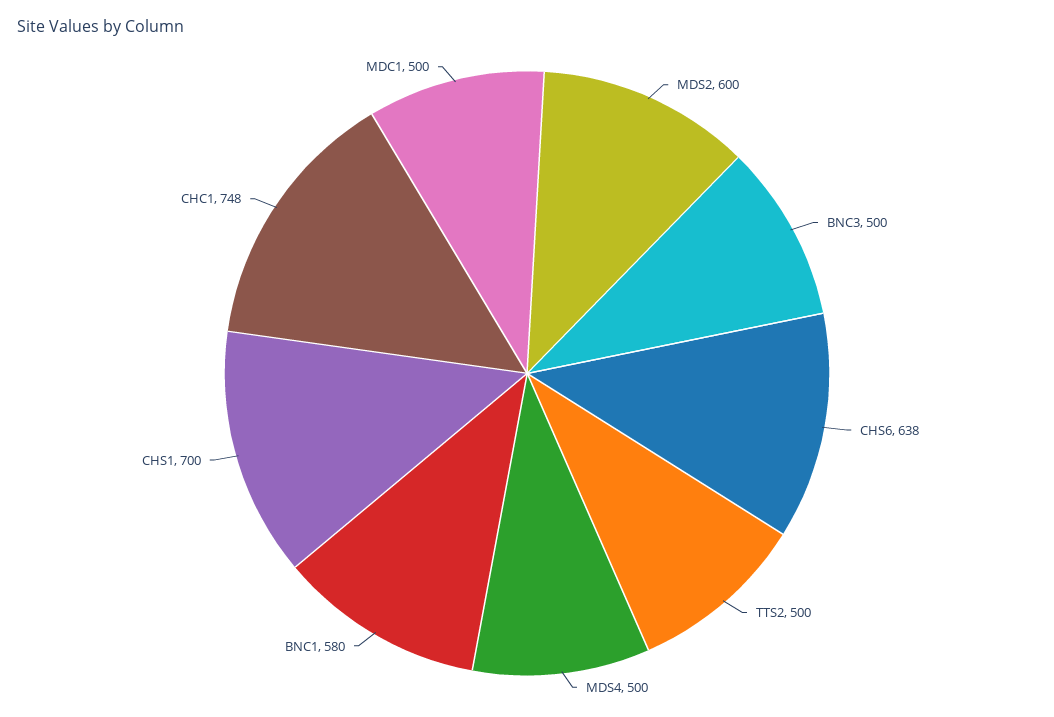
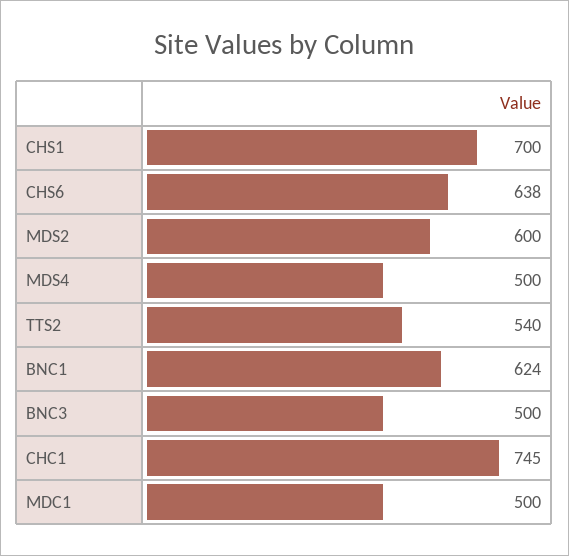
TTS2: 500 -> 540
BNC1: 580 -> 624
CHC1: 748 -> 745

